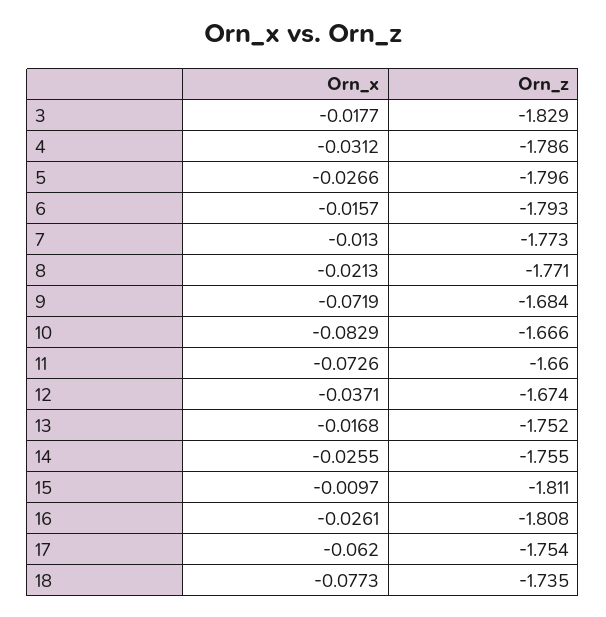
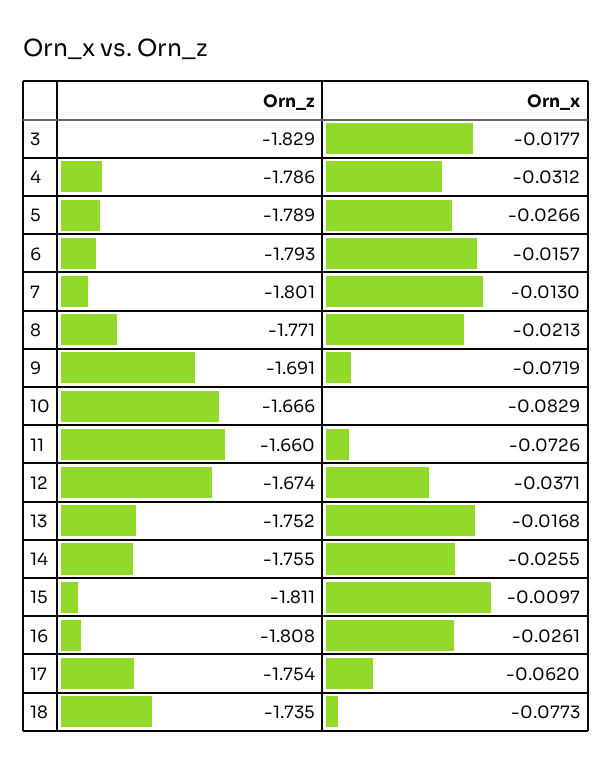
Orn_z, 5: -1.796 -> -1.789
Orn_z, 7: -1.773 -> -1.801
Orn_z, 9: -1.684 -> -1.691

